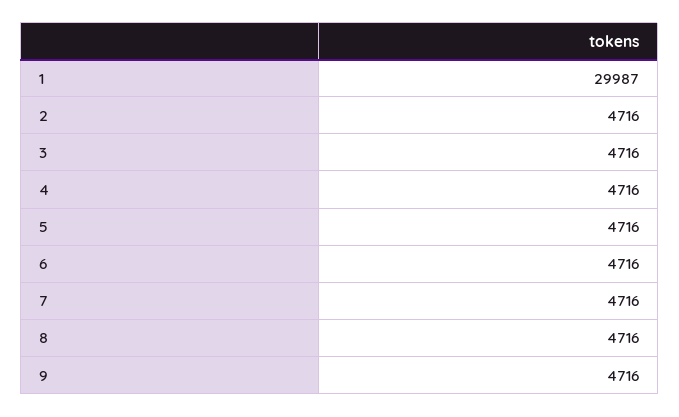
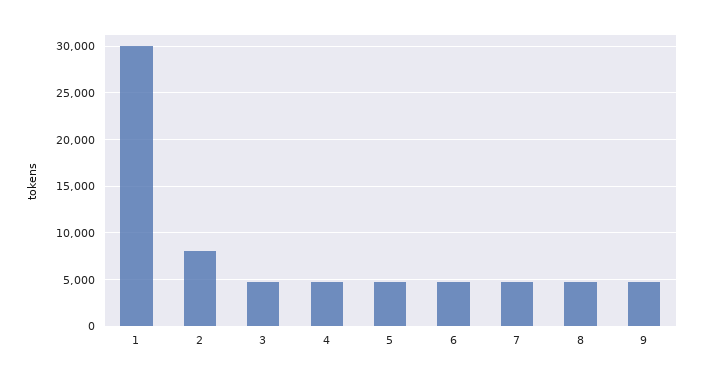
2: 4716 -> 8000

